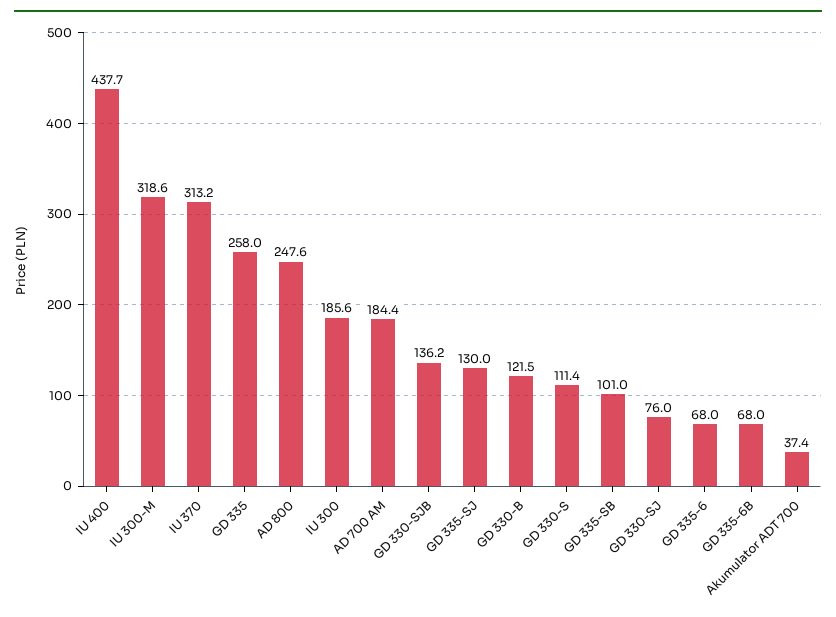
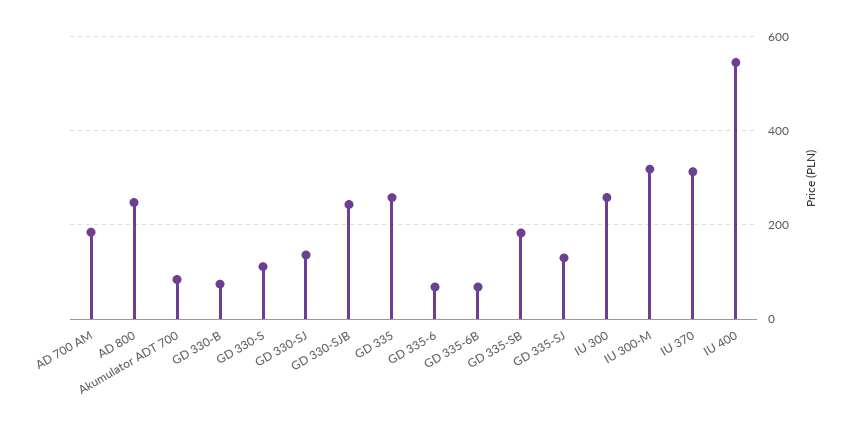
IU 400: 437.7 -> 540
IU 300: 185.6 -> 260
GD 330-SJB: 136.2 -> 240
GD 330-B: 121.5 -> 80
GD 335-SB: 101 -> 180
GD 330-SJ: 76 -> 140
Akumulator ADT 700: 37.4 -> 80

